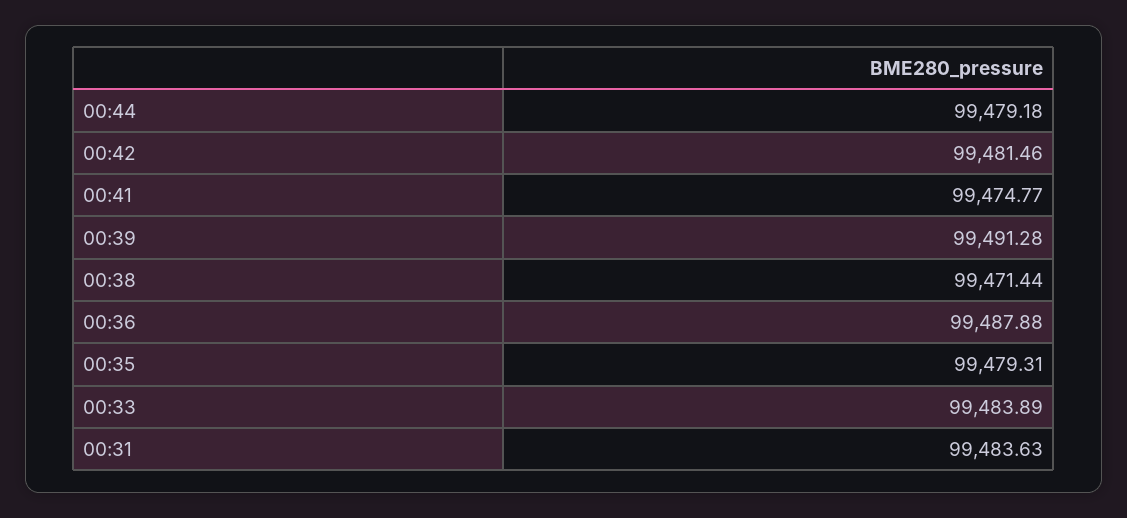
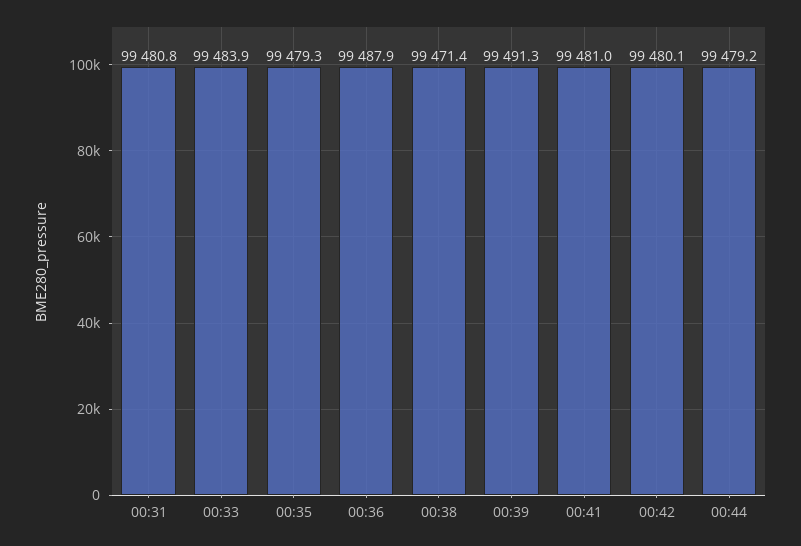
00:42: 99481.46 -> 99480.1
00:41: 99474.77 -> 99481
00:31: 99483.63 -> 99480.8

